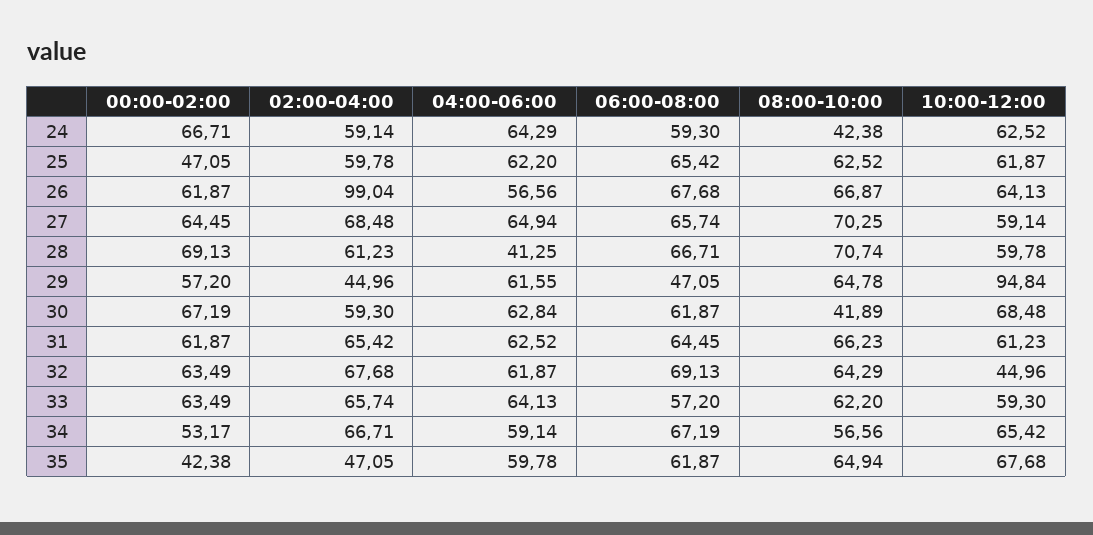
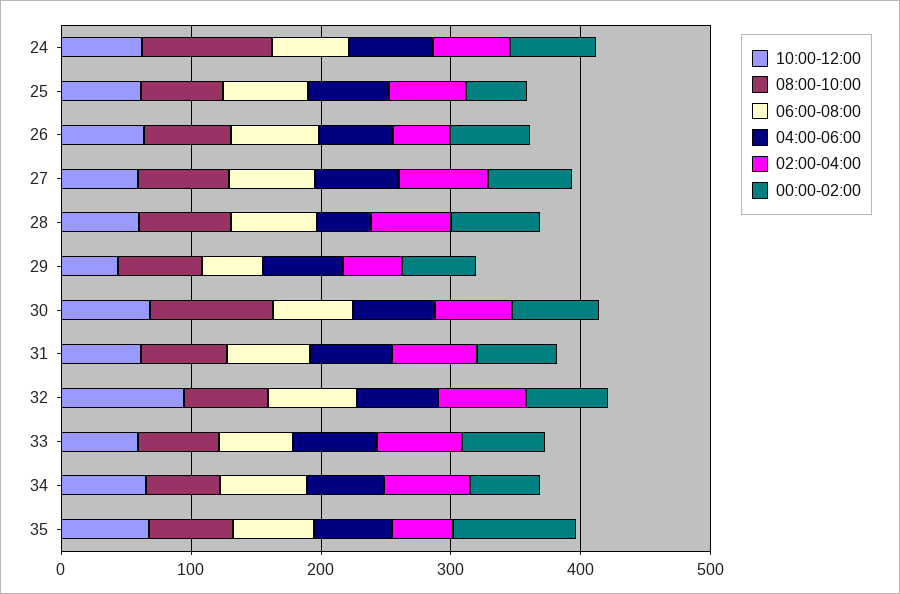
08:00-10:00, 24: 42.38 -> 100
02:00-04:00, 26: 99.04 -> 40
10:00-12:00, 29: 94.84 -> 40
08:00-10:00, 30: 41.89 -> 100
10:00-12:00, 32: 44.96 -> 100
00:00-02:00, 35: 42.38 -> 100

